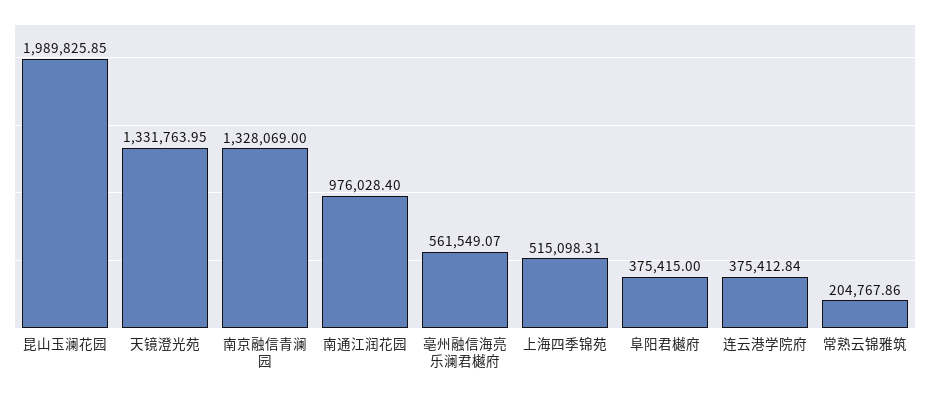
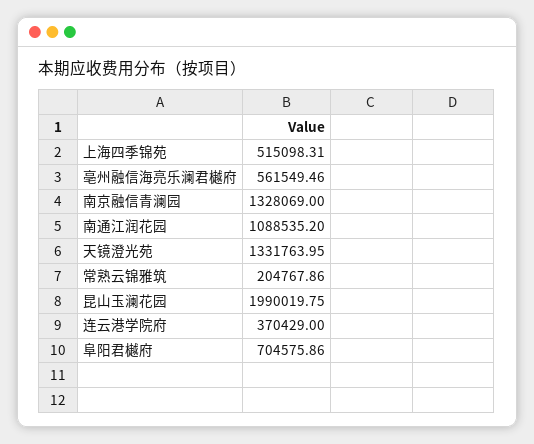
昆山玉澜花园: 1989825.85 -> 1990019.75
南通江润花园: 976028.4 -> 1088535.2
亳州融信海亮乐澜君樾府: 561549.07 -> 561549.46
阜阳君樾府: 375415 -> 704575.86
连云港学院府: 375412.84 -> 370429

